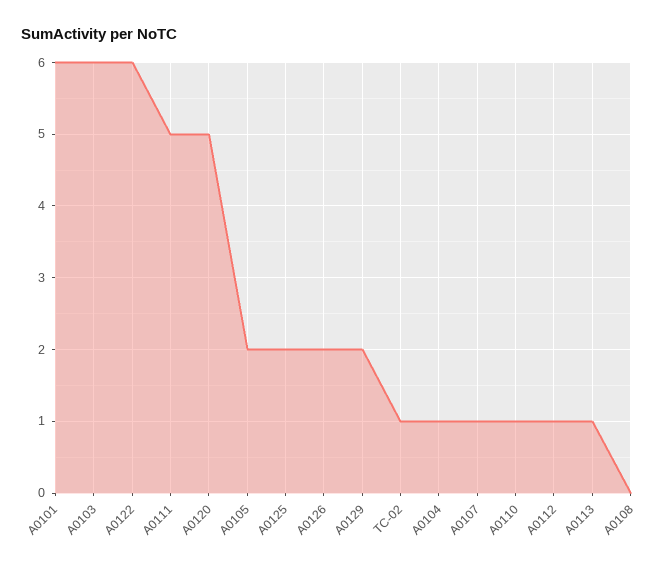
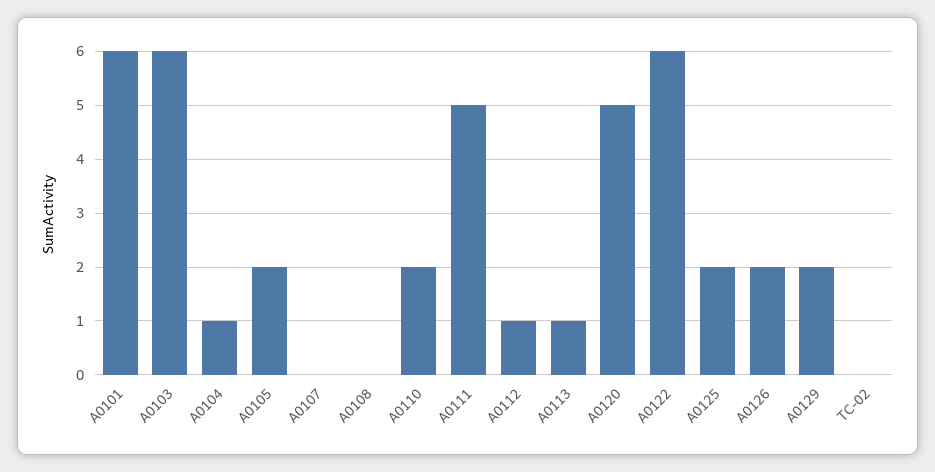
TC-02: 1 -> 0
A0107: 1 -> 0
A0110: 1 -> 2

